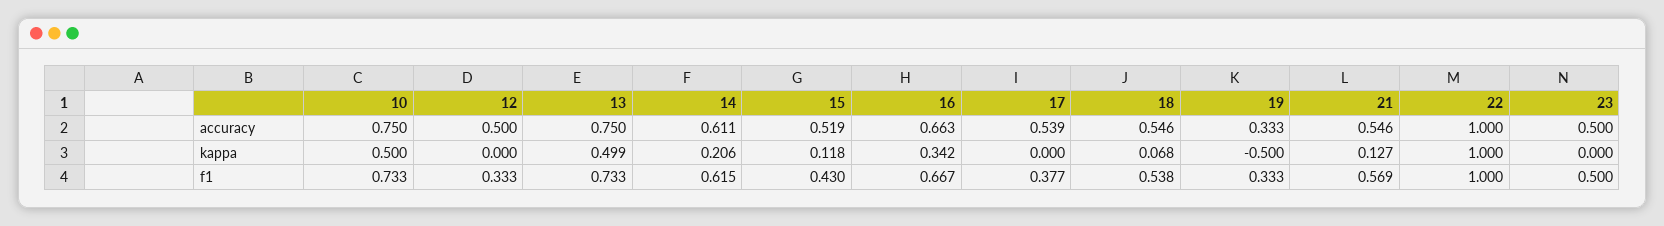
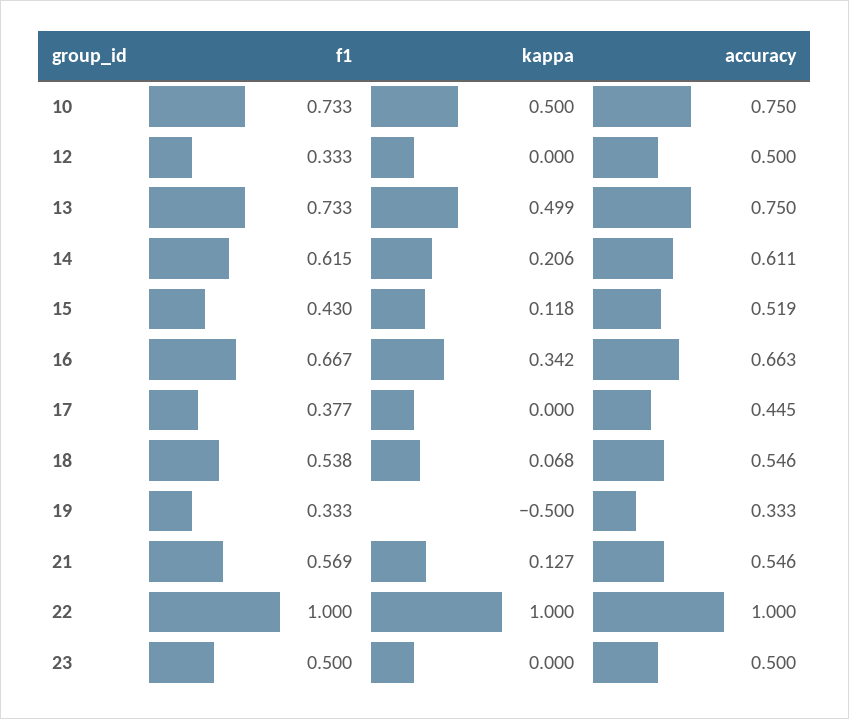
17, accuracy: 0.539 -> 0.445

